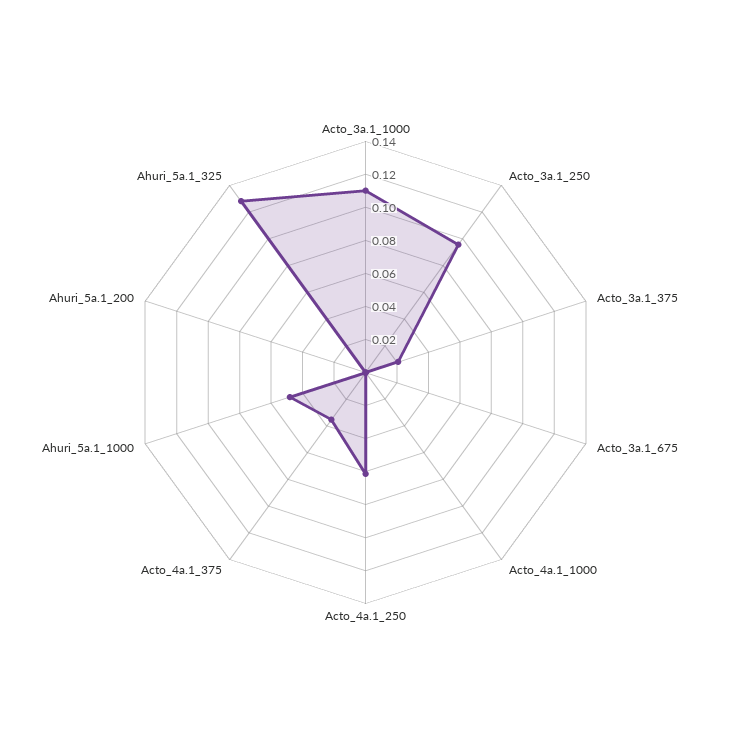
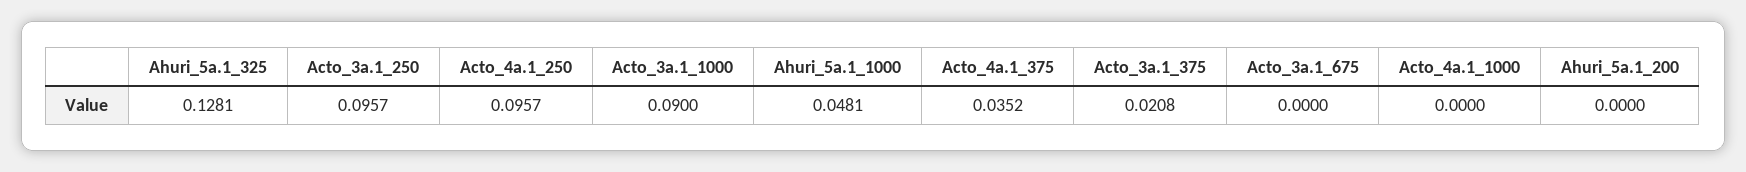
Acto_3a.1_1000: 0.11 -> 0.09
Acto_4a.1_250: 0.06 -> 0.0957

